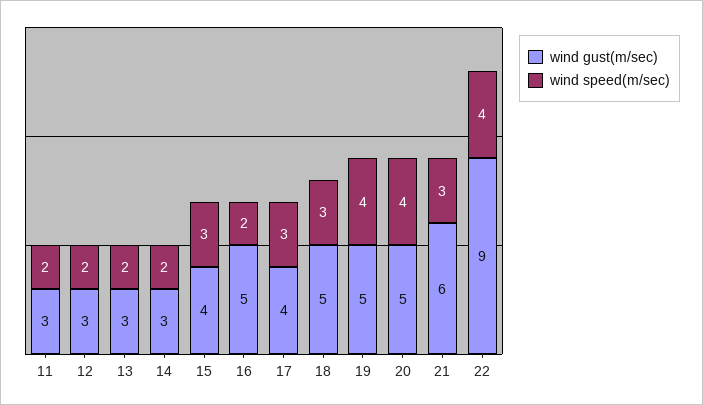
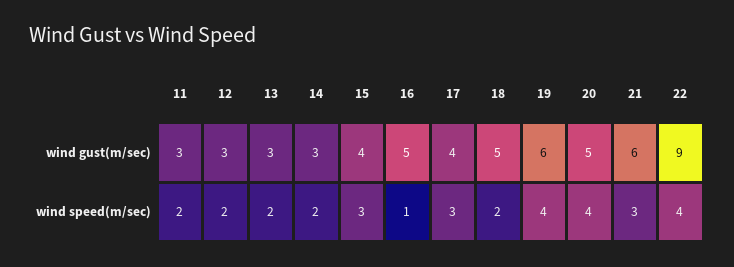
wind speed(m/sec), 16: 2 -> 1
wind speed(m/sec), 18: 3 -> 2
wind gust(m/sec), 19: 5 -> 6

